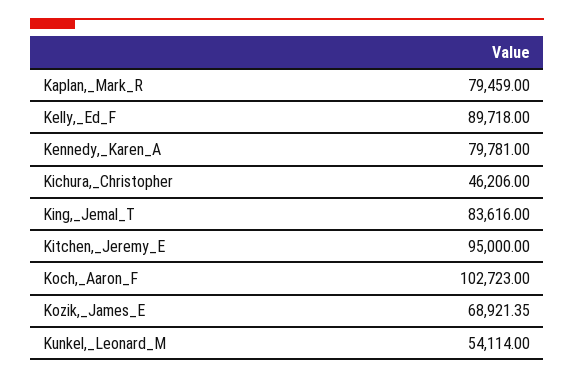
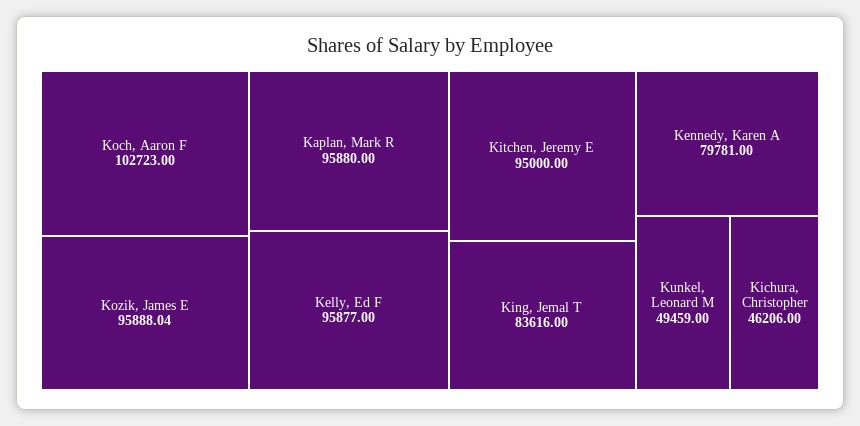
Kaplan,_Mark_R: 79459 -> 95880
Kelly,_Ed_F: 89718 -> 95877
Kozik,_James_E: 68921.35 -> 95888.04
Kunkel,_Leonard_M: 54114 -> 49459

